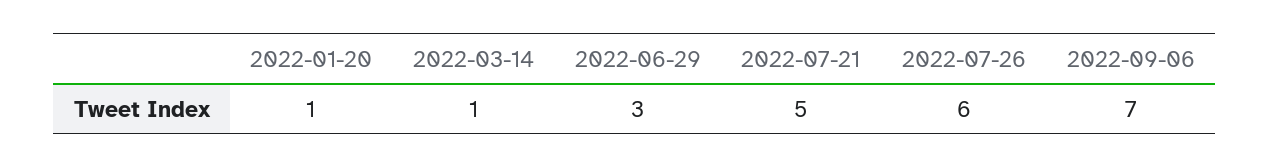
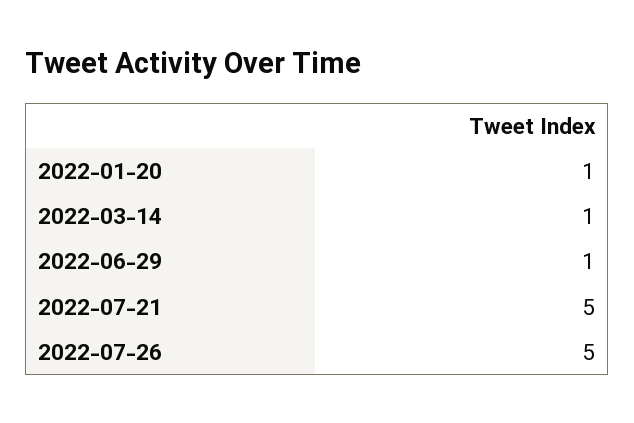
2022-06-29: 3 -> 1
2022-07-26: 6 -> 5
2022-09-06: 7 -> none

